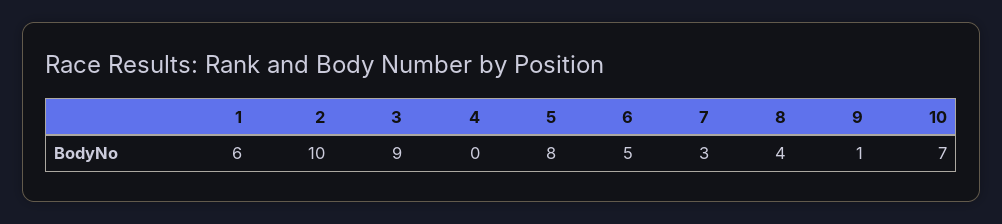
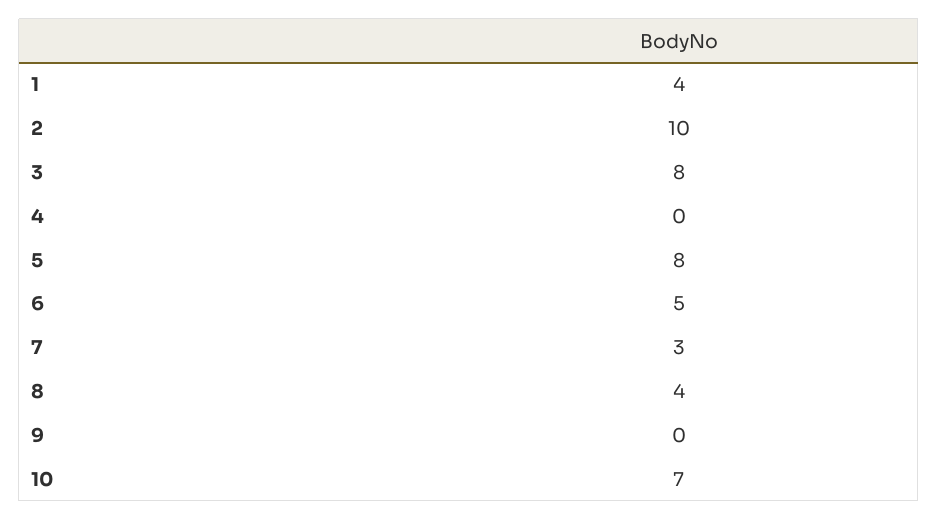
1: 6 -> 4
3: 9 -> 8
9: 1 -> 0

